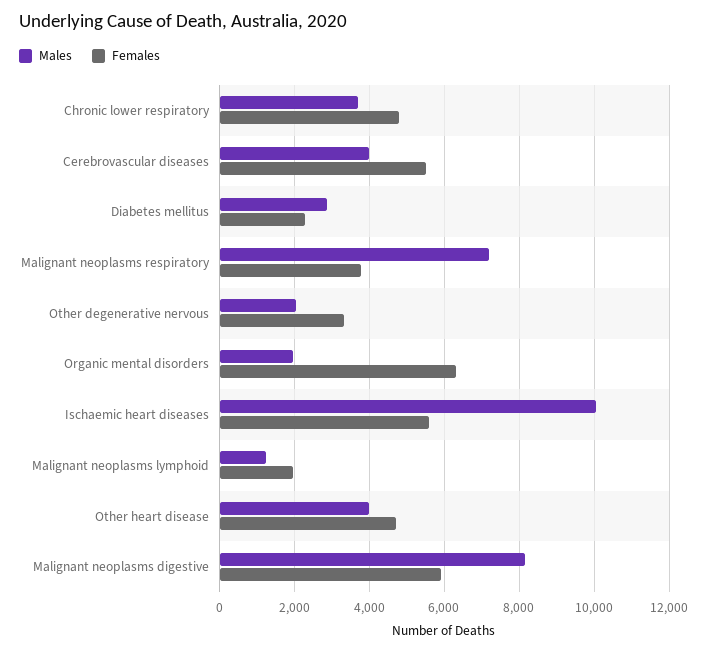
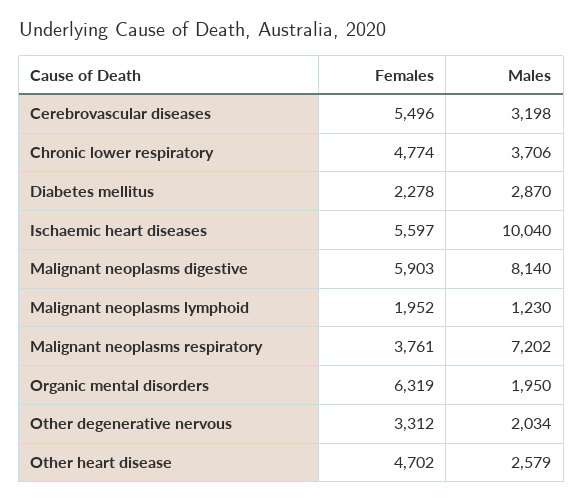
Males, Cerebrovascular diseases: 4000 -> 3198
Males, Other heart disease: 4000 -> 2579

